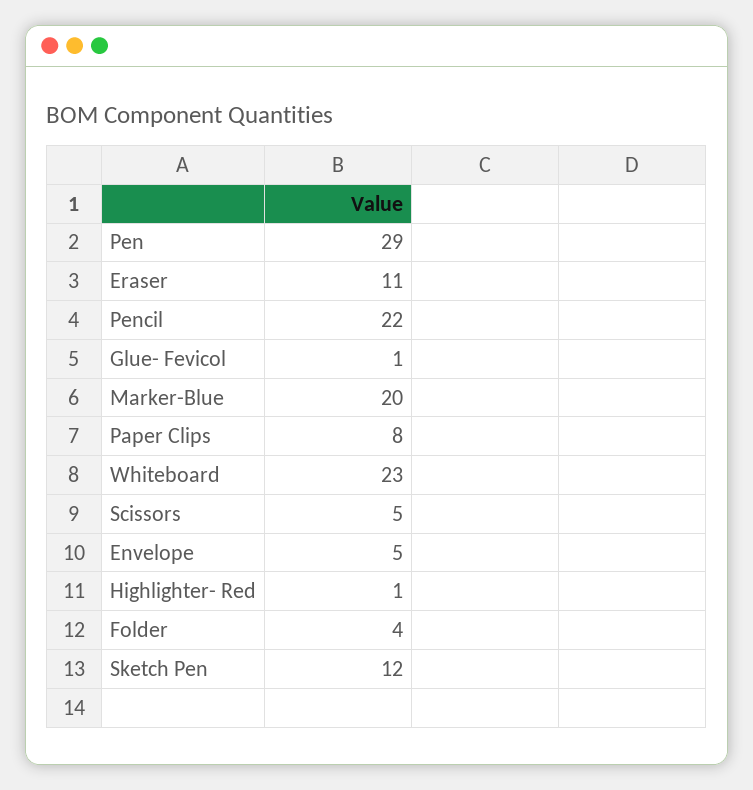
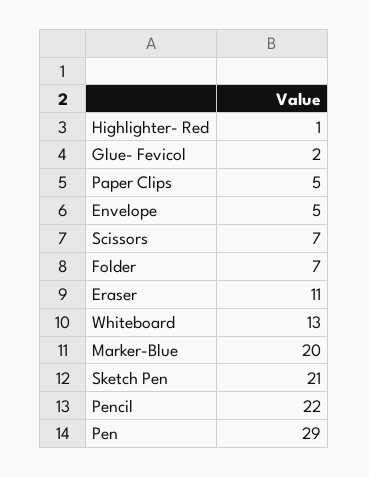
Glue- Fevicol: 1 -> 2
Paper Clips: 8 -> 5
Whiteboard: 23 -> 13
Scissors: 5 -> 7
Folder: 4 -> 7
Sketch Pen: 12 -> 21

